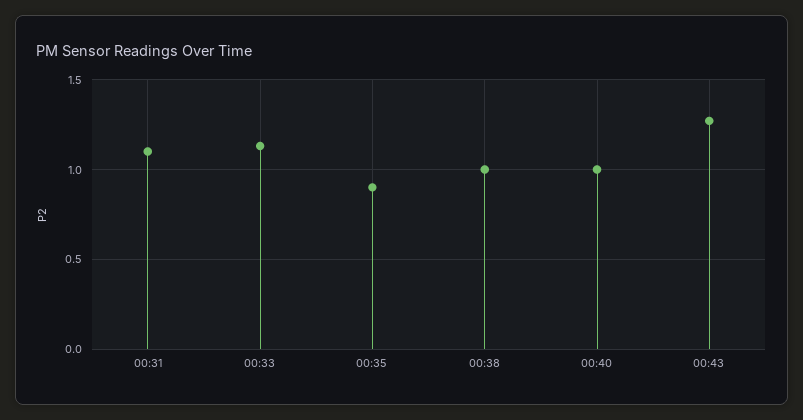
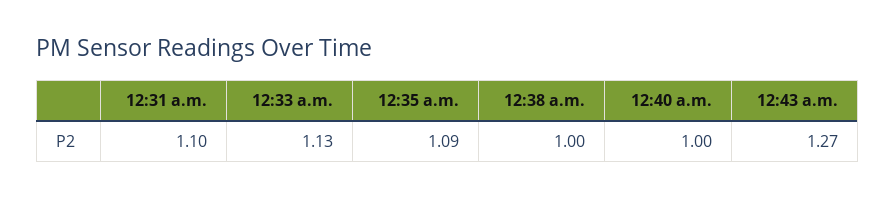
00:35: 0.9 -> 1.09

